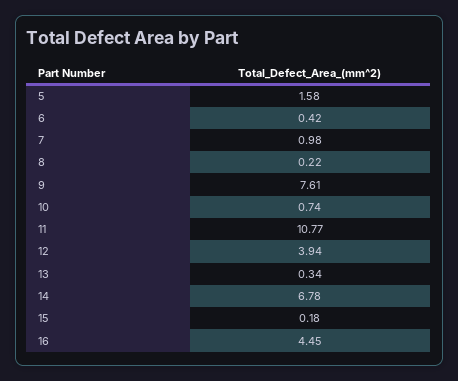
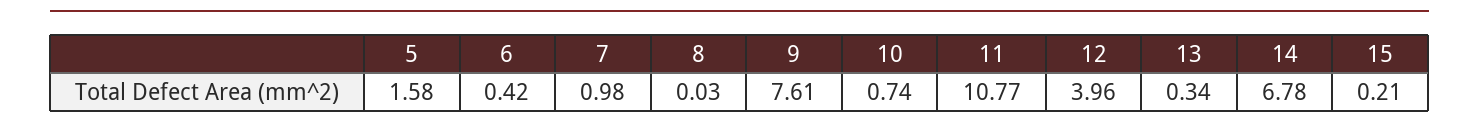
8: 0.22 -> 0.03
12: 3.94 -> 3.96
15: 0.18 -> 0.21
16: 4.45 -> none

